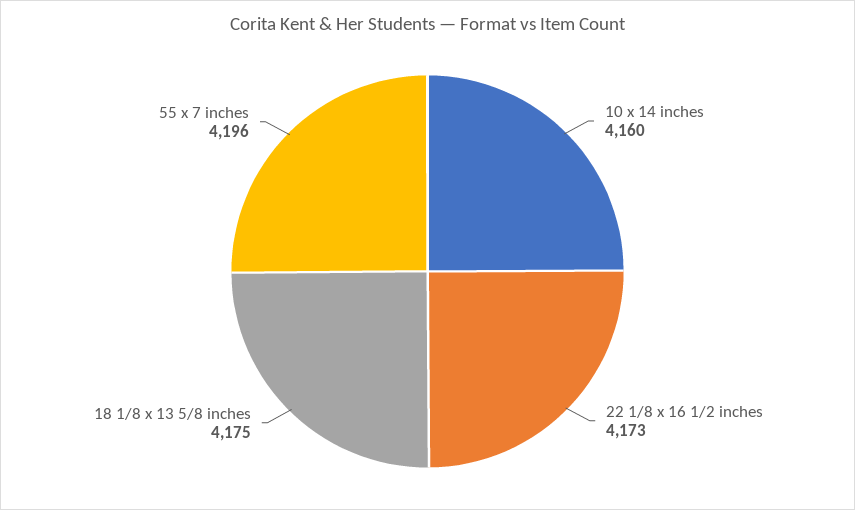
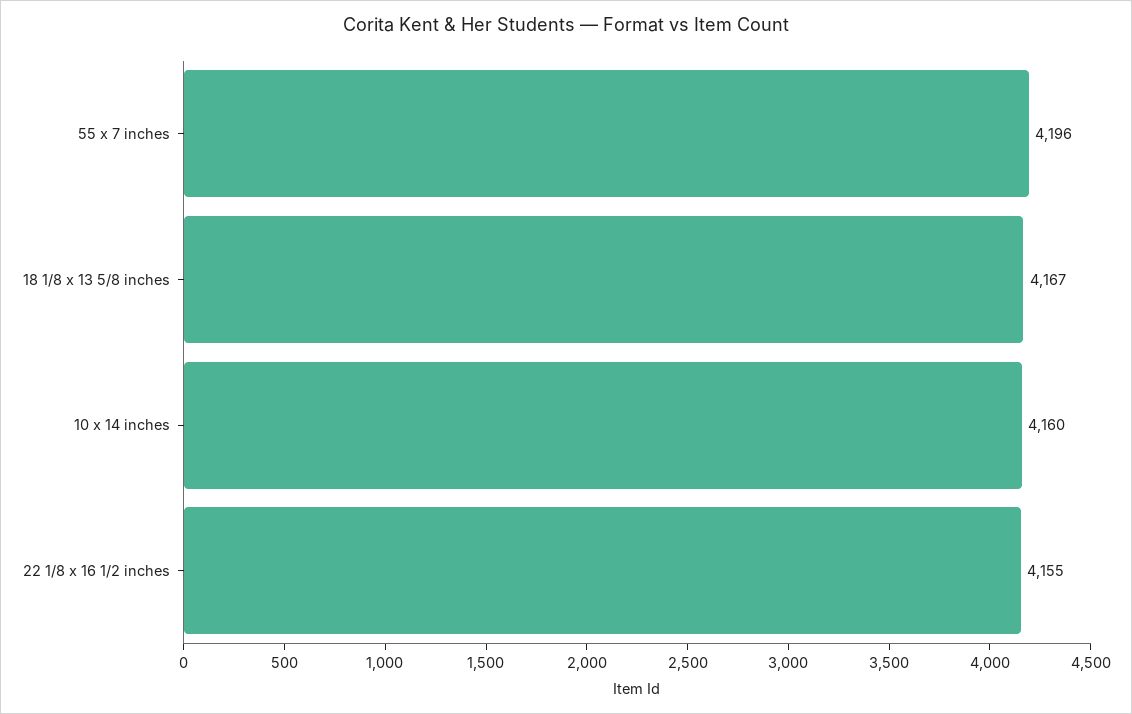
22 1/8 x 16 1/2 inches: 4173 -> 4155
18 1/8 x 13 5/8 inches: 4175 -> 4167

